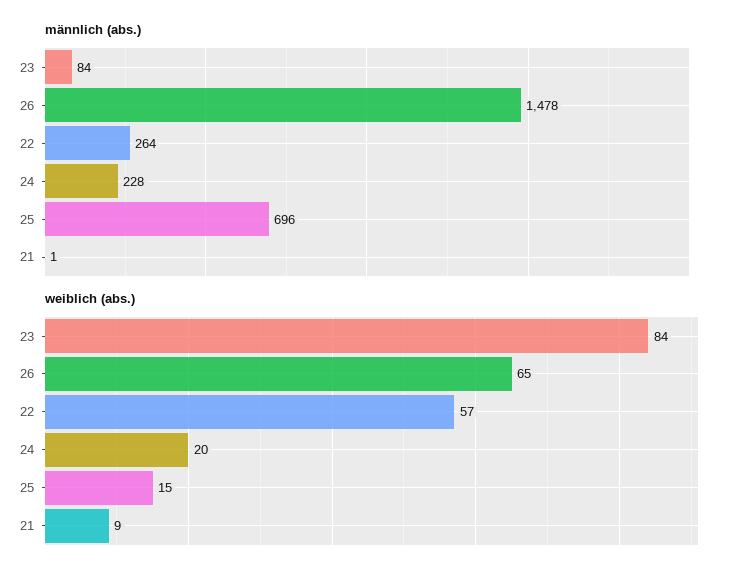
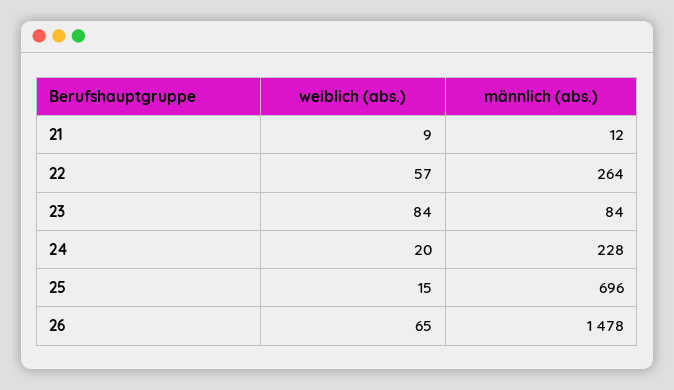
männlich (abs.), 21: 1 -> 12

